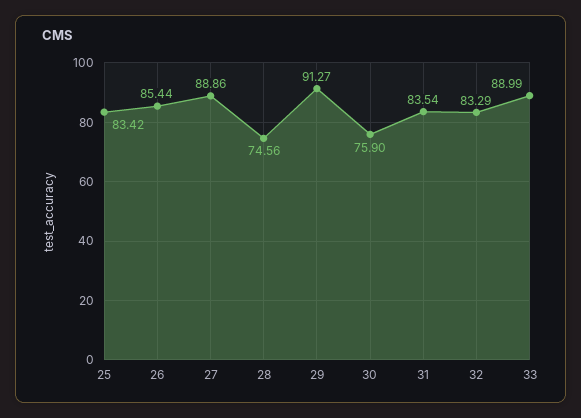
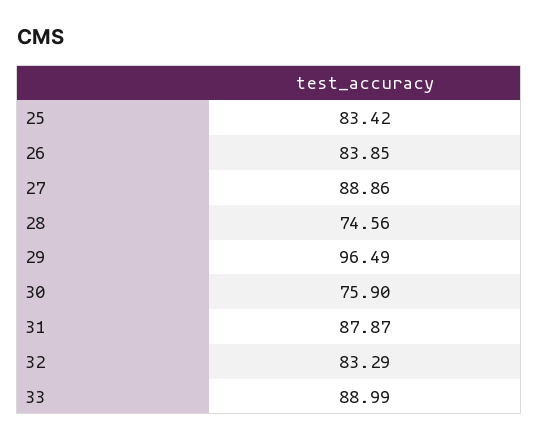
26: 85.44 -> 83.85
29: 91.27 -> 96.49
31: 83.54 -> 87.87

